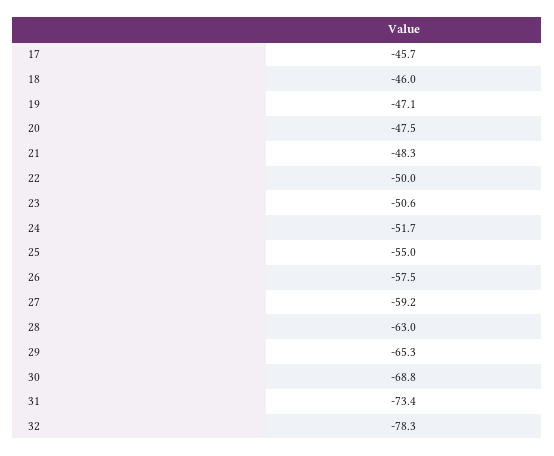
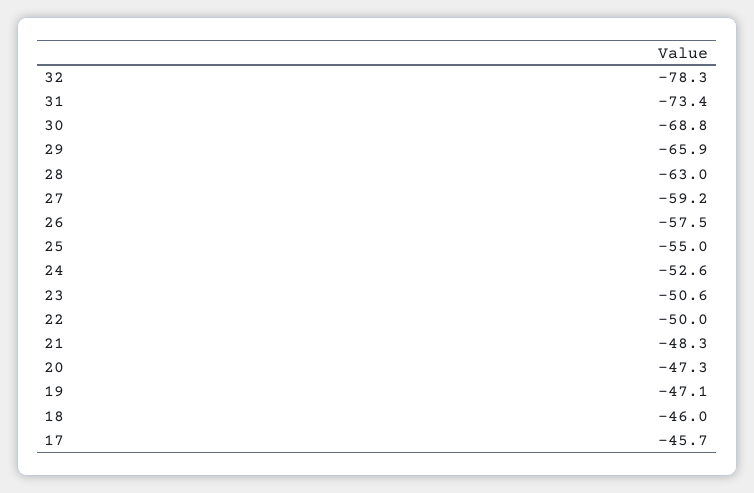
20: -47.5 -> -47.3
24: -51.7 -> -52.6
29: -65.3 -> -65.9

